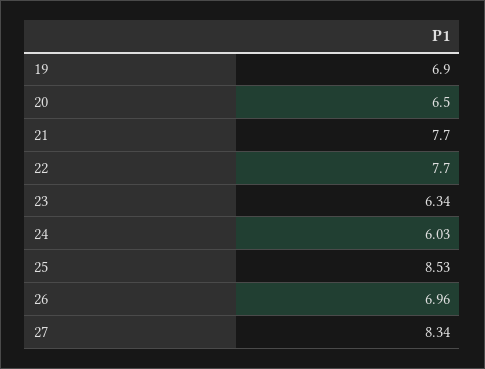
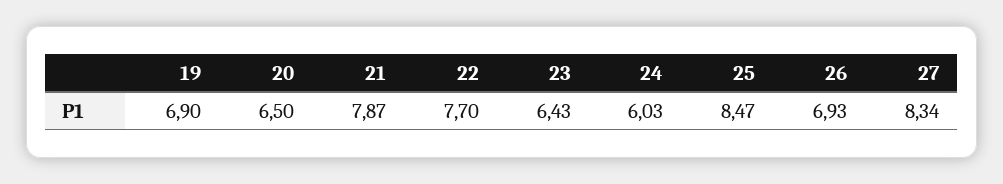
21: 7.7 -> 7.87
23: 6.34 -> 6.43
25: 8.53 -> 8.47
26: 6.96 -> 6.93

